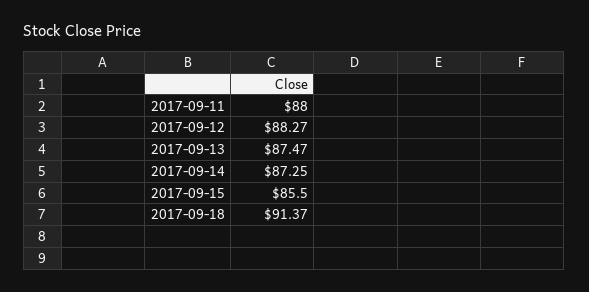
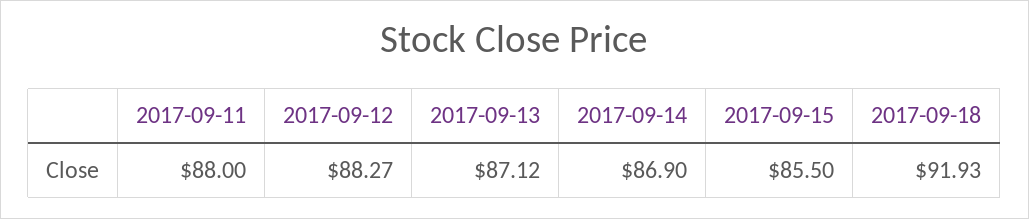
2017-09-13: 87.47 -> 87.12
2017-09-14: 87.25 -> 86.9
2017-09-18: 91.37 -> 91.93

